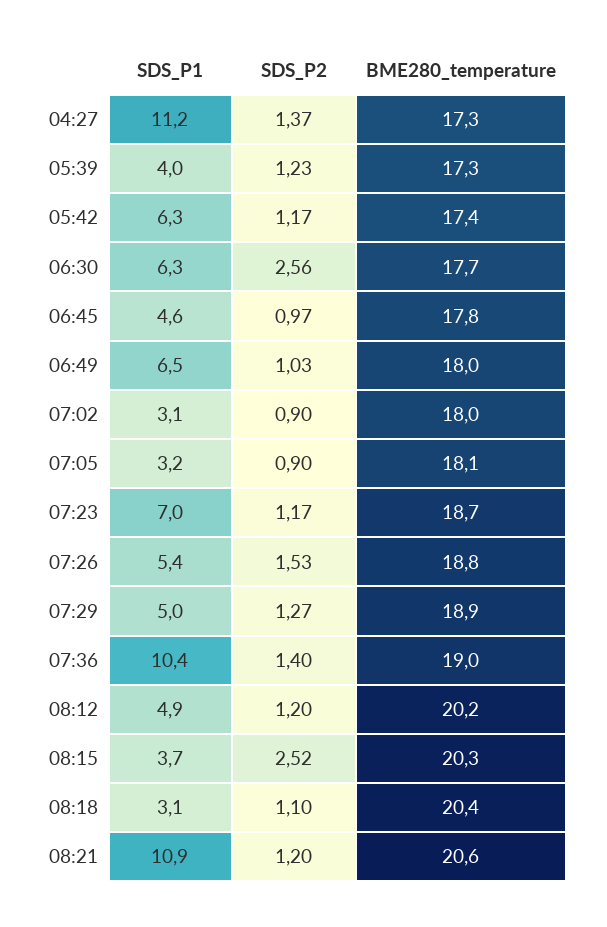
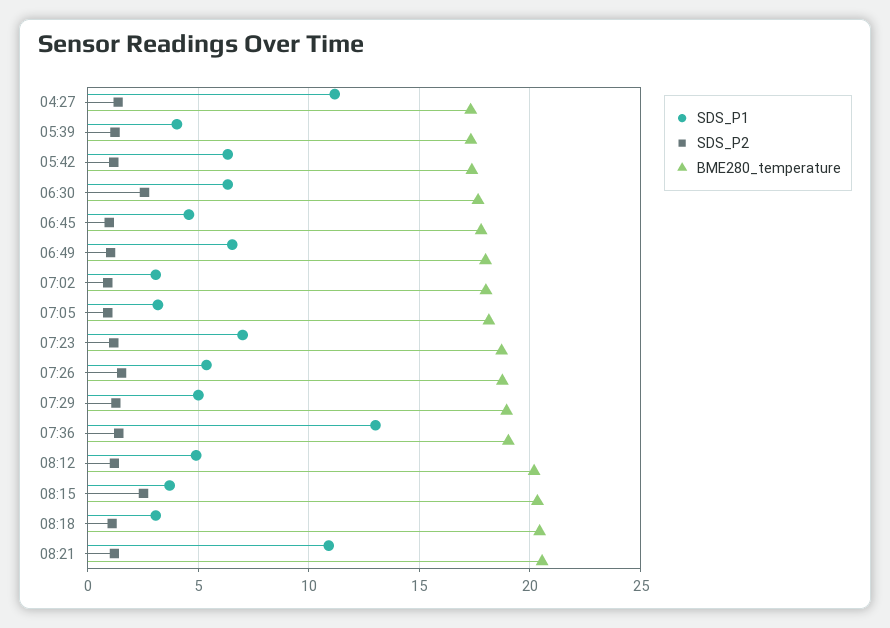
SDS_P1, 07:36: 10.4 -> 13

